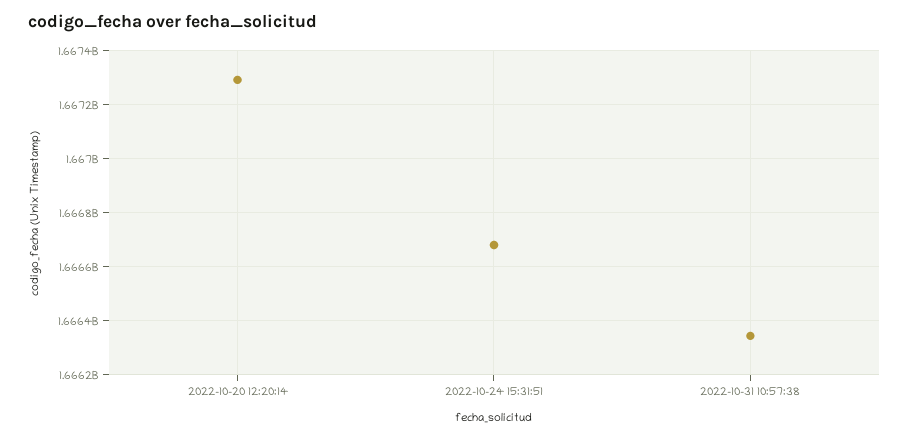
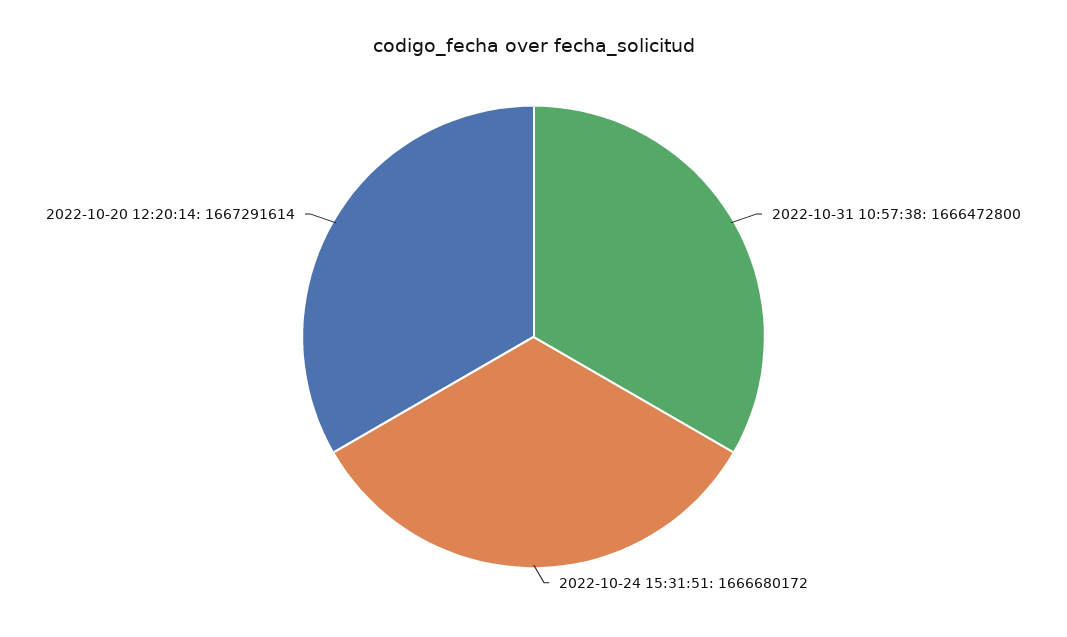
2022-10-31 10:57:38: 1666350000 -> 1666472800

